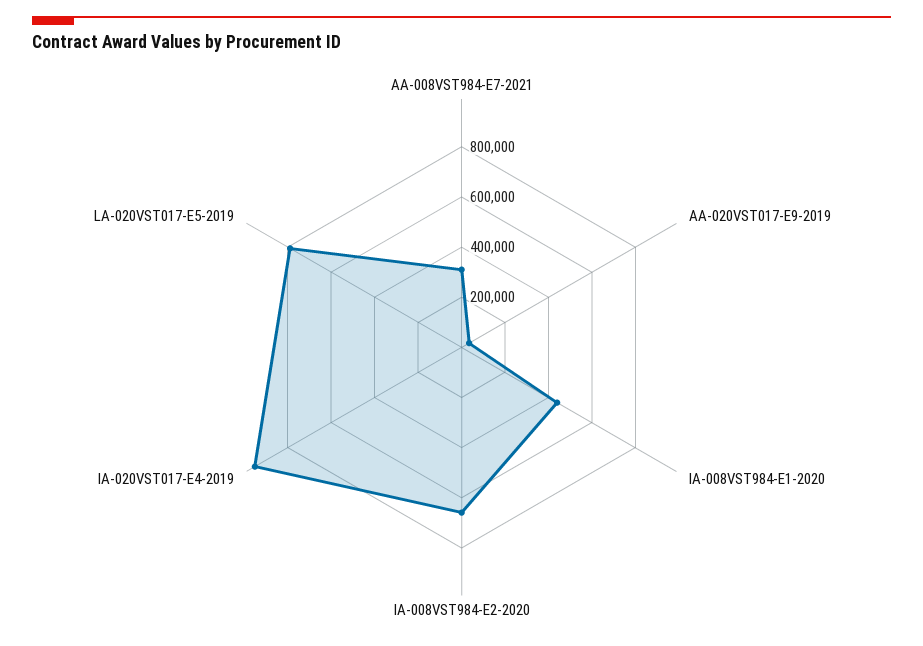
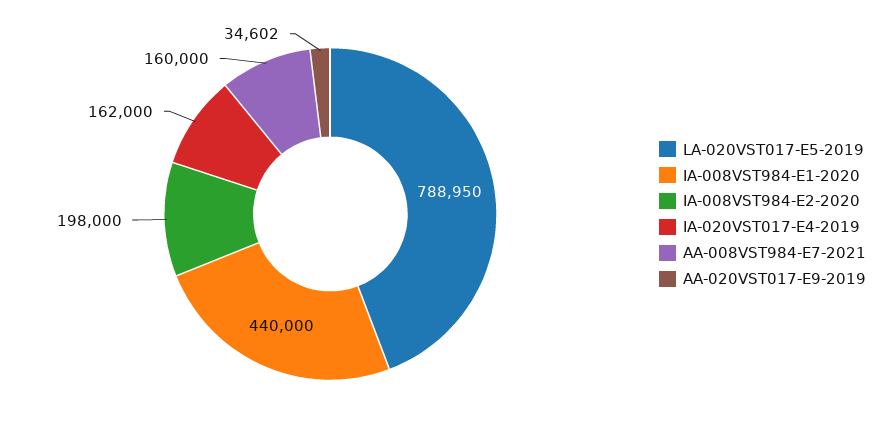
AA-008VST984-E7-2021: 300000 -> 160000
IA-008VST984-E2-2020: 650000 -> 198000
IA-020VST017-E4-2019: 950000 -> 162000

